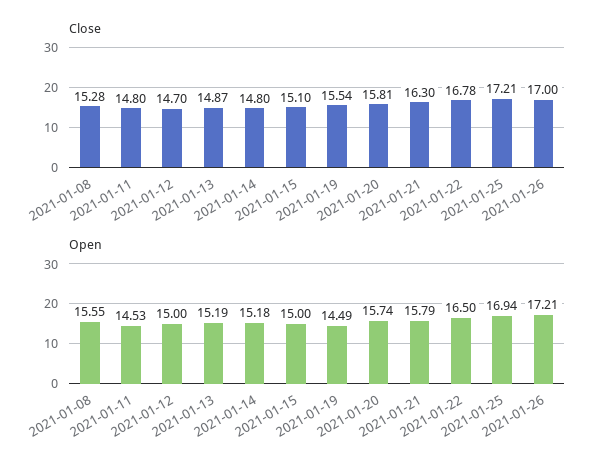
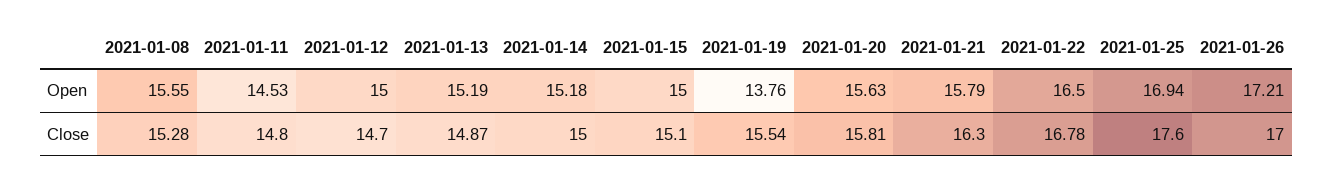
Close, 2021-01-14: 14.8 -> 15
Close, 2021-01-25: 17.21 -> 17.6
Open, 2021-01-19: 14.49 -> 13.76
Open, 2021-01-20: 15.74 -> 15.63

